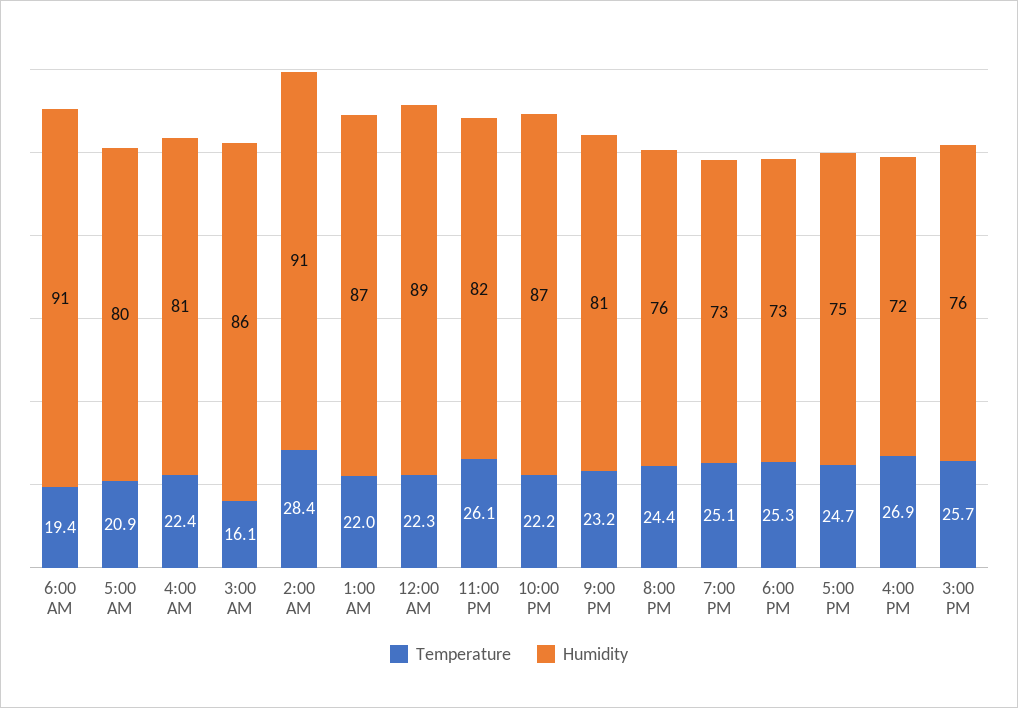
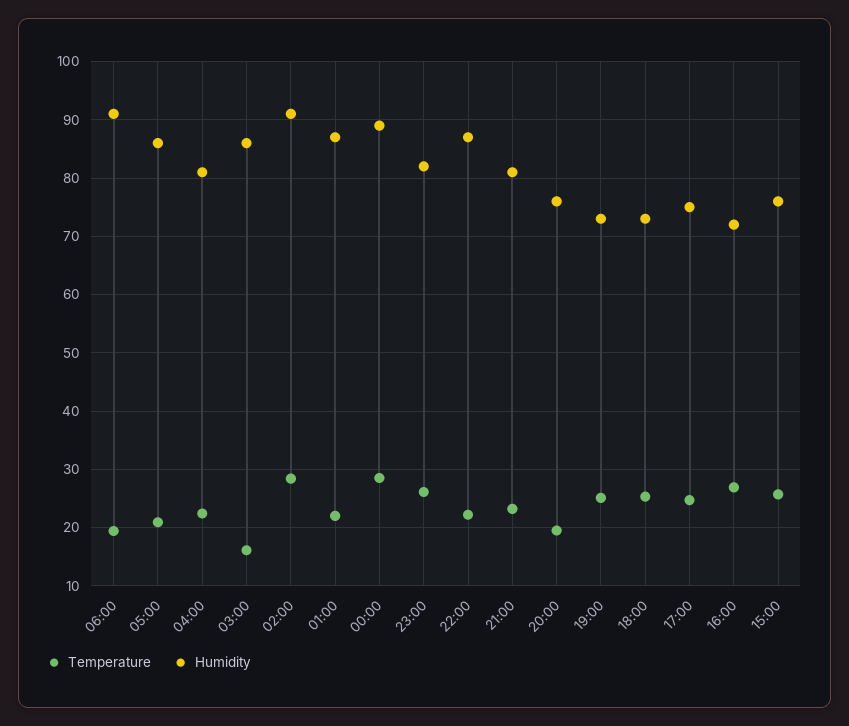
Humidity, 5:00 AM: 80 -> 86
Temperature, 12:00 AM: 22.3 -> 28
Temperature, 8:00 PM: 24.4 -> 20

